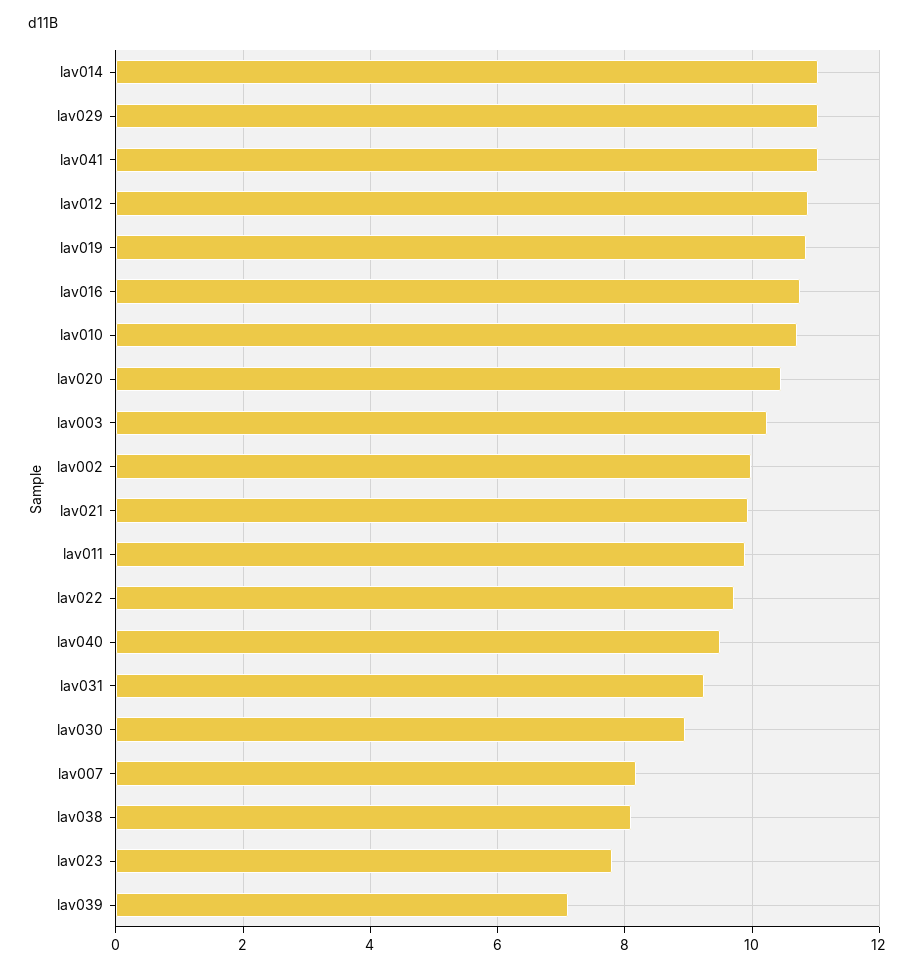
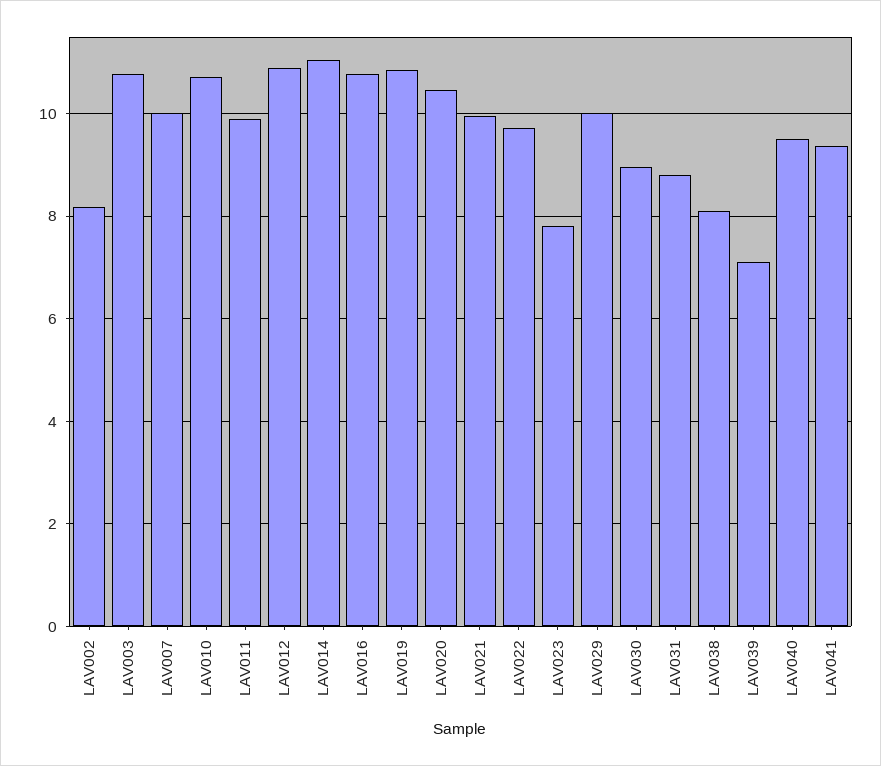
lav029: 11 -> 10
lav041: 11 -> 9.4
lav003: 10.2 -> 10.8
lav002: 10 -> 8.2
lav031: 9.2 -> 8.8
lav007: 8.2 -> 10

